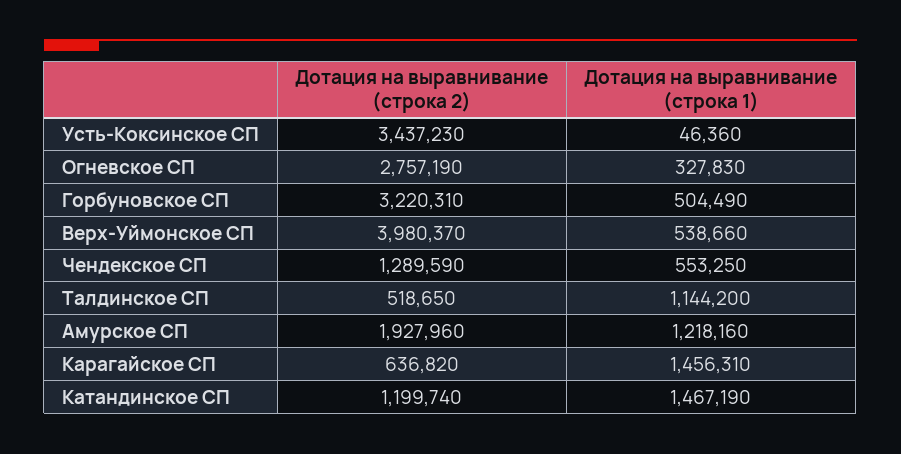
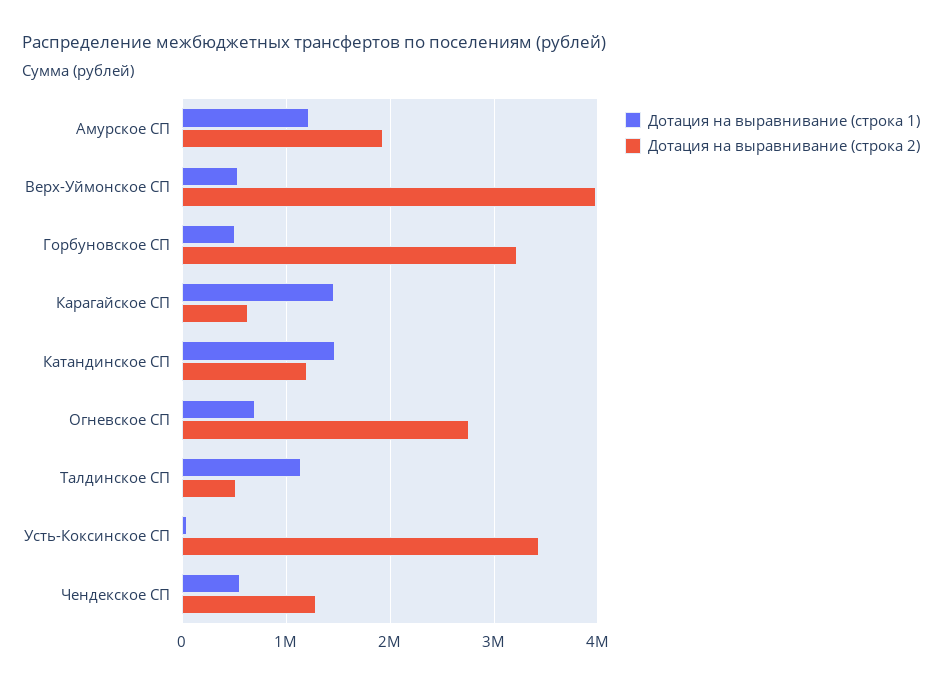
Дотация на выравнивание (строка 1), Огневское СП: 327830 -> 700000

